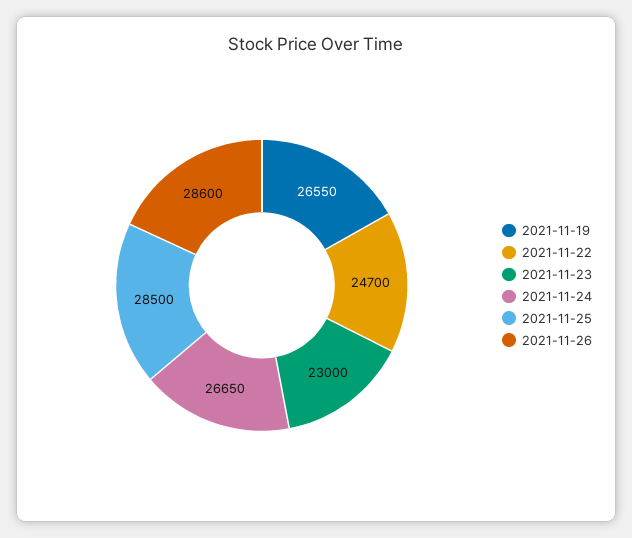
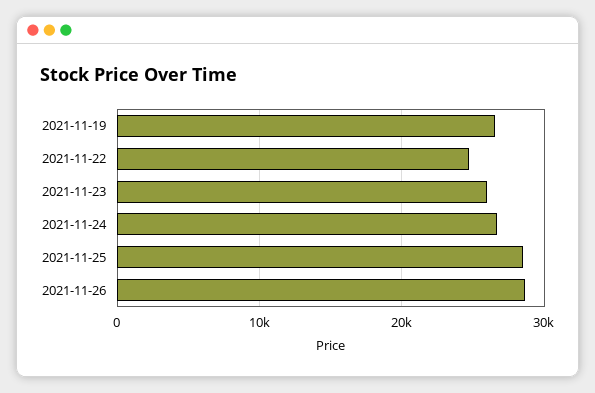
2021-11-23: 23000 -> 26000

